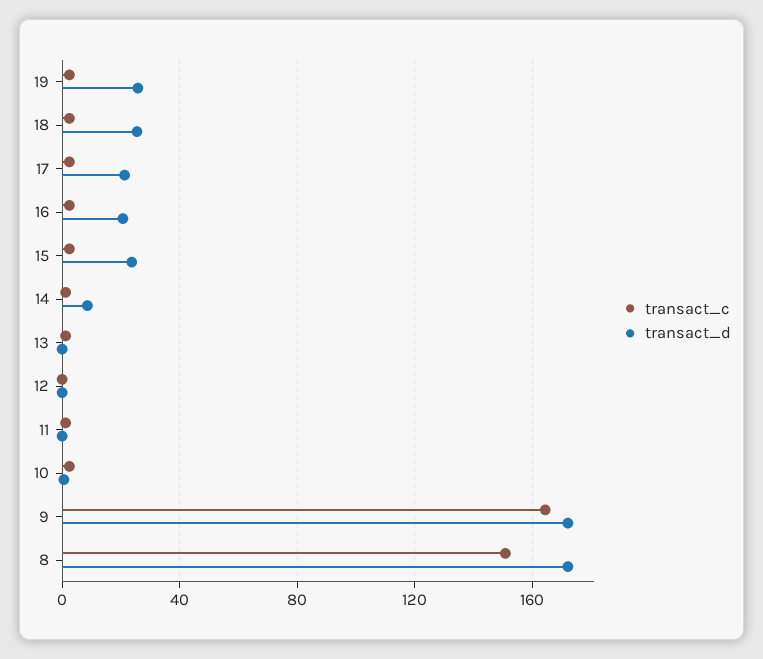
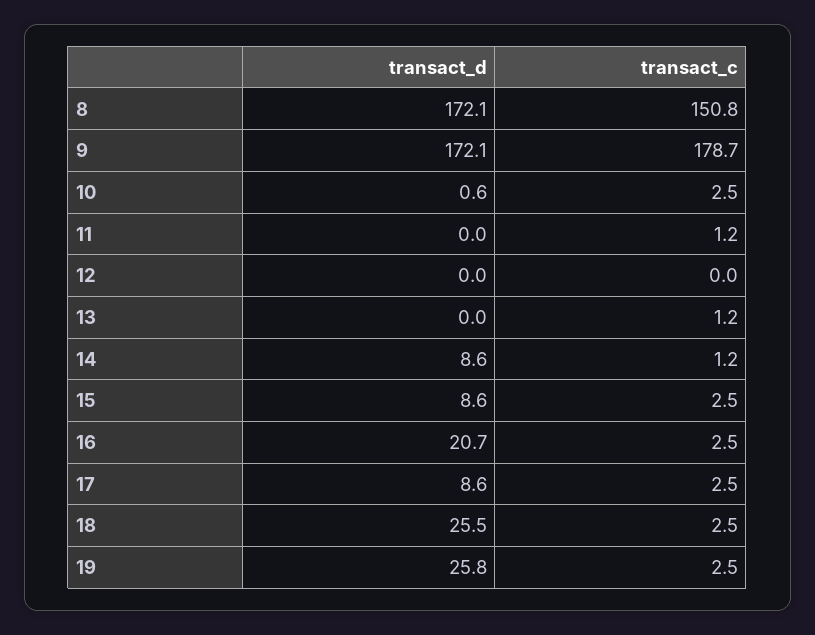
transact_d, 17: 20 -> 8.6
transact_d, 15: 25 -> 8.6
transact_c, 9: 165 -> 178.7

